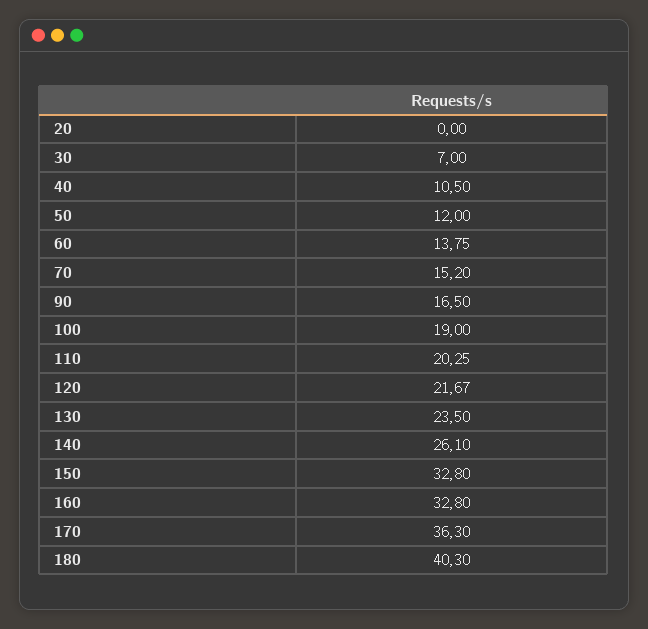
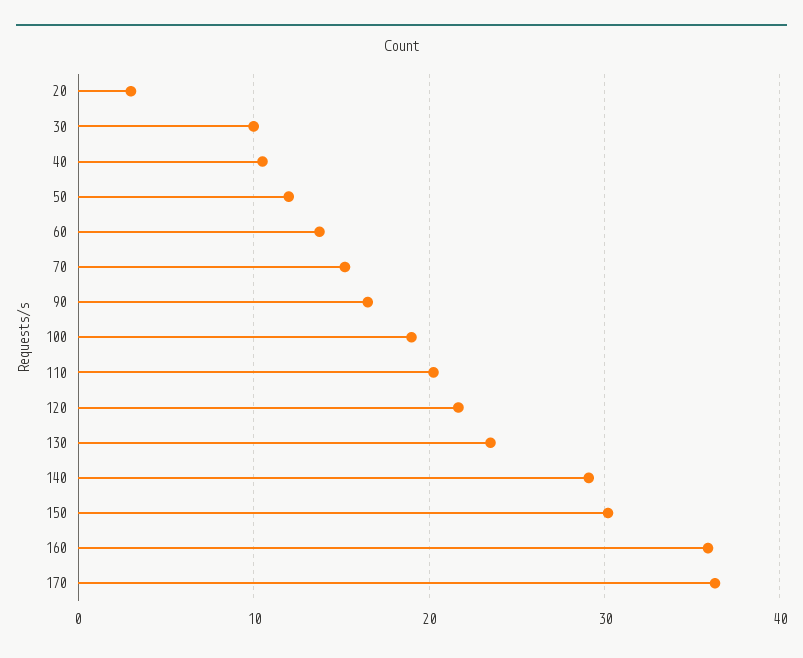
20: 0 -> 3
30: 7 -> 10
140: 26.1 -> 29
150: 32.8 -> 30
160: 32.8 -> 36
180: 40.3 -> none

